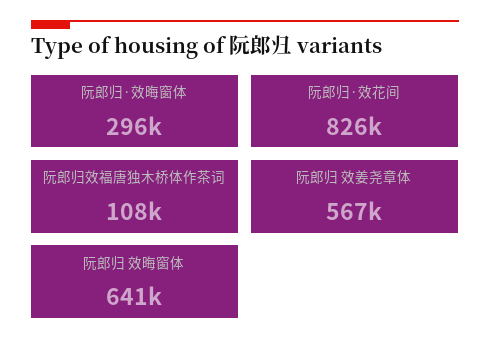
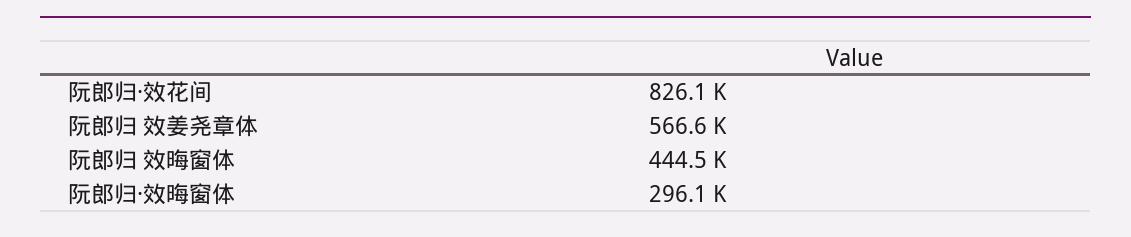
阮郎归效福唐独木桥体作茶词: 108000 -> none
阮郎归 效晦窗体: 641000 -> 444500

